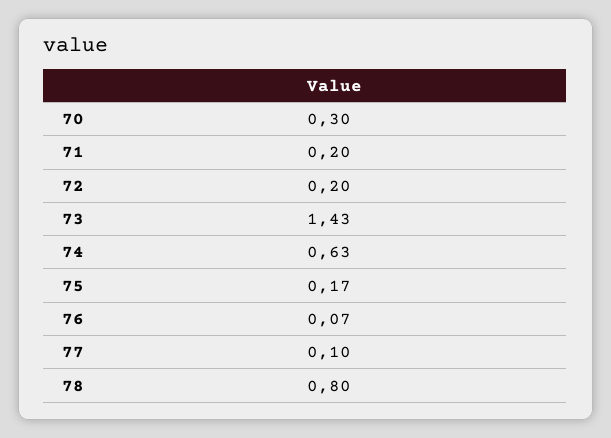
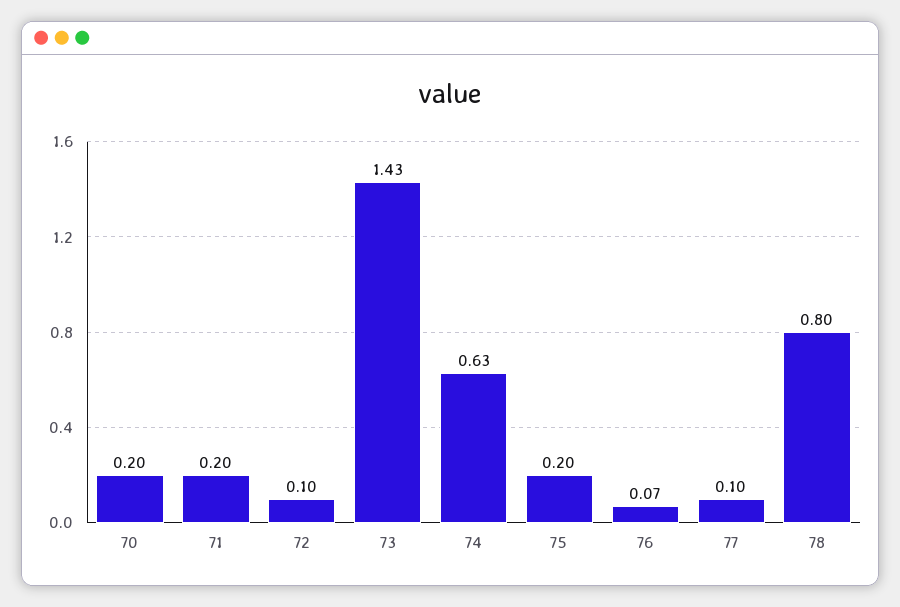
70: 0.3 -> 0.2
72: 0.2 -> 0.1
75: 0.17 -> 0.2

